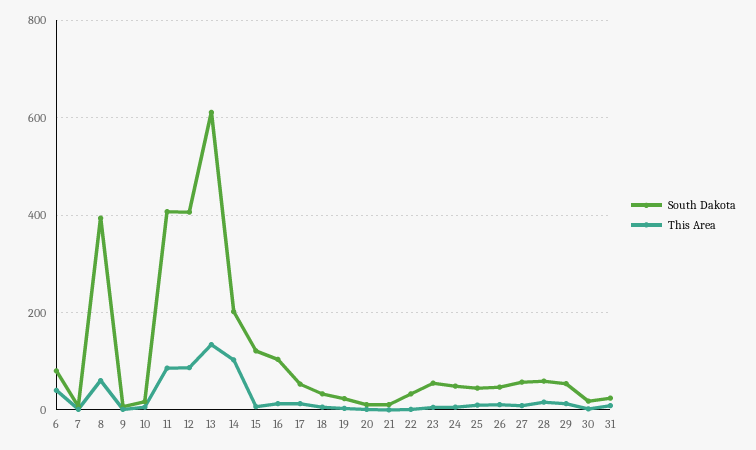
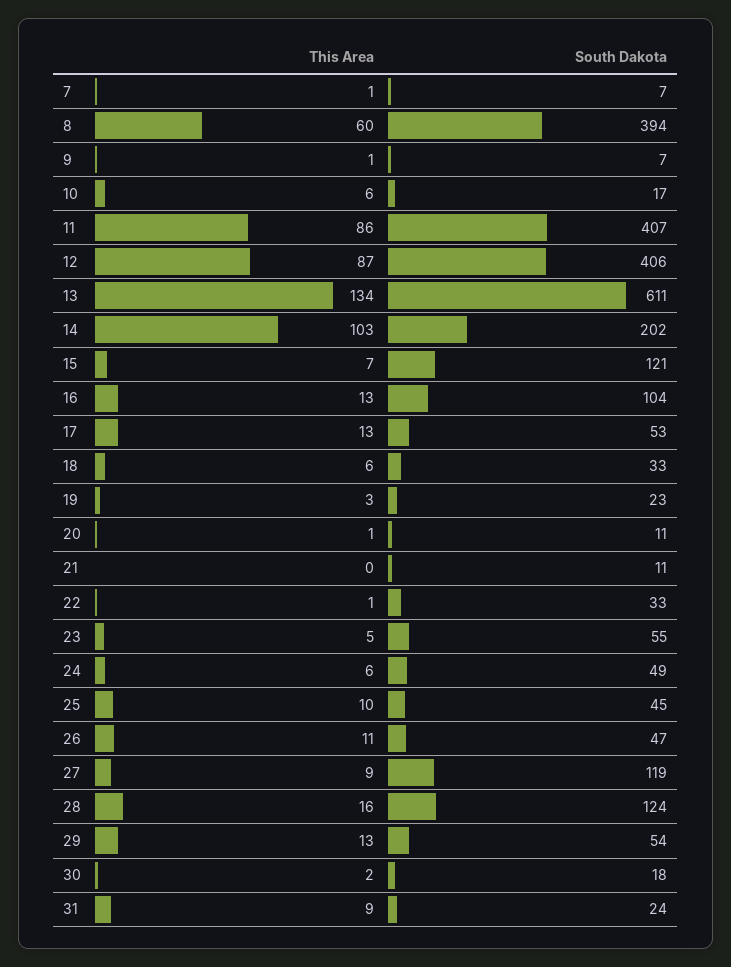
South Dakota, 6: 80 -> none
This Area, 6: 40 -> none
South Dakota, 27: 60 -> 119
South Dakota, 28: 60 -> 124

